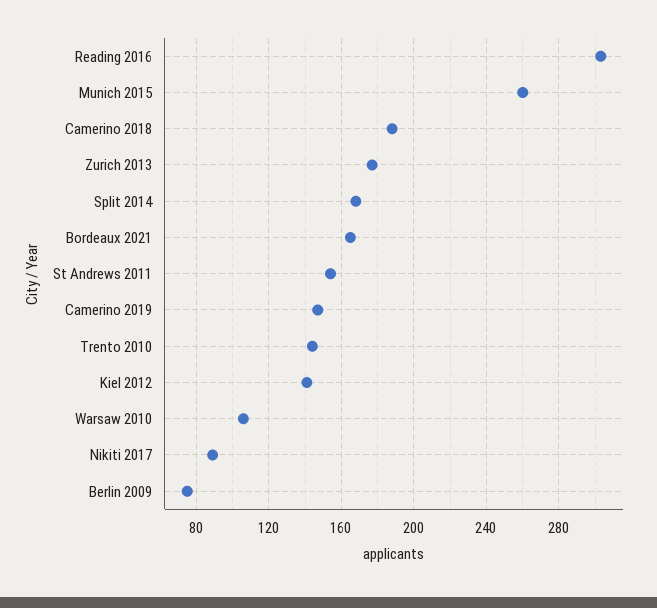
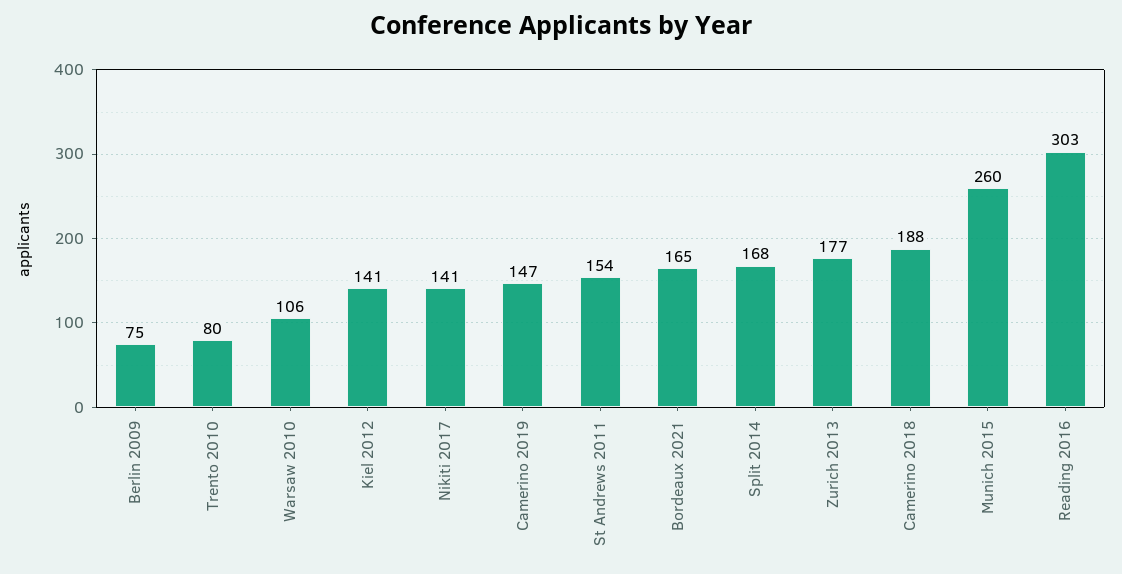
Trento 2010: 145 -> 80
Nikiti 2017: 90 -> 141

